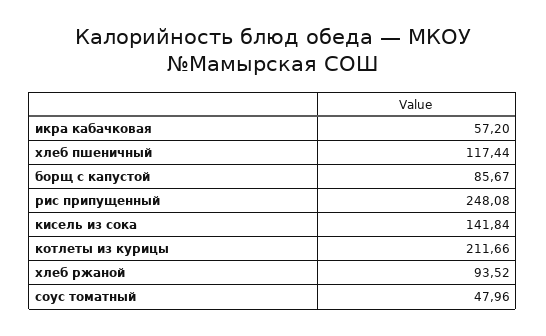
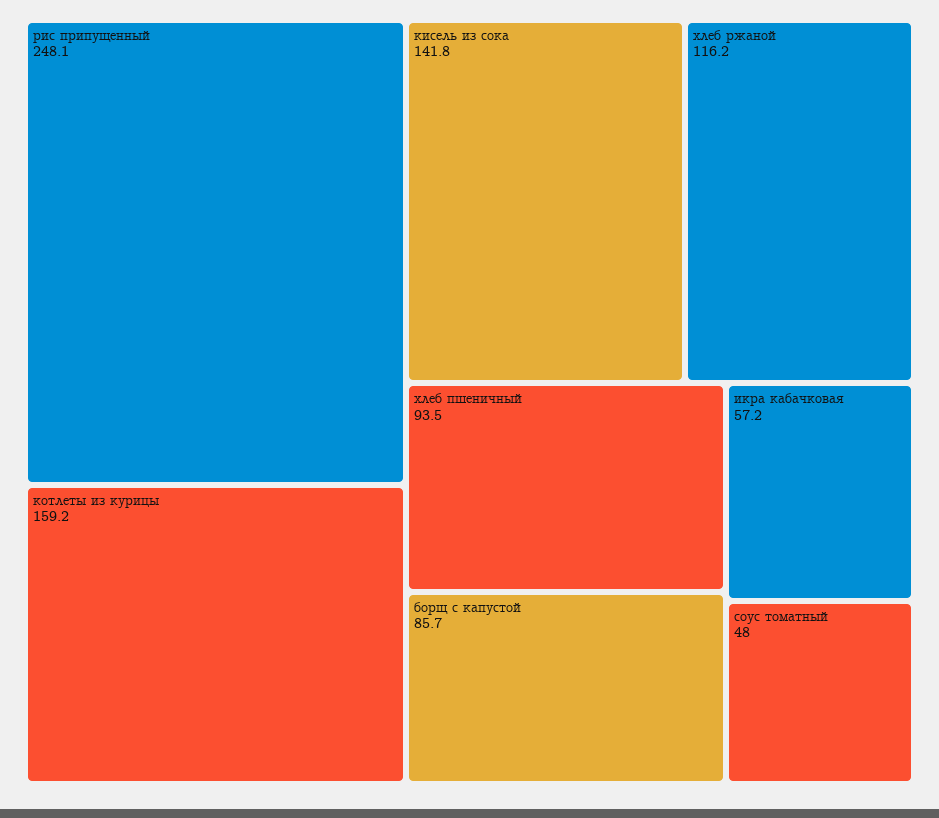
хлеб пшеничный: 117.44 -> 93.5
котлеты из курицы: 211.66 -> 159.2
хлеб ржаной: 93.52 -> 116.2

